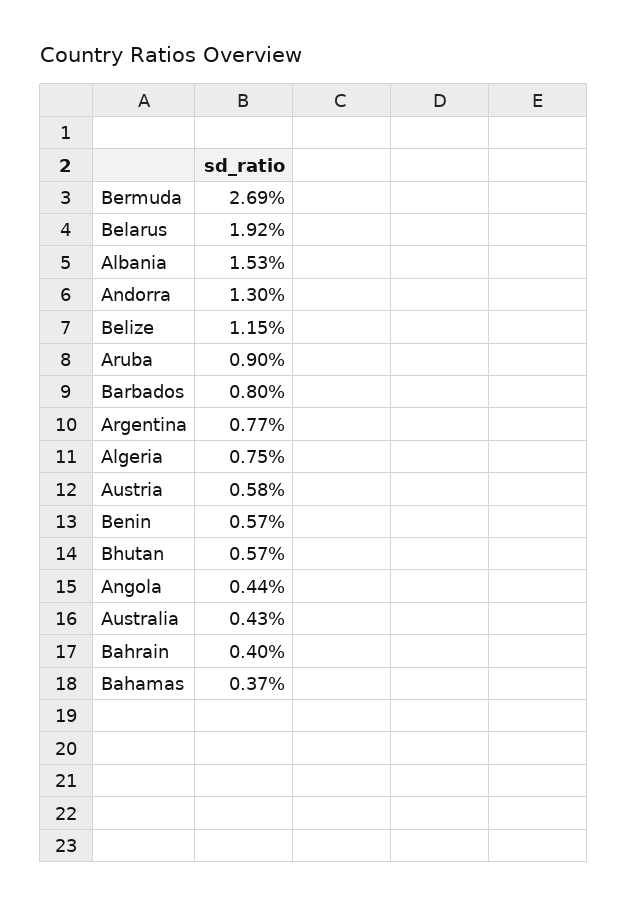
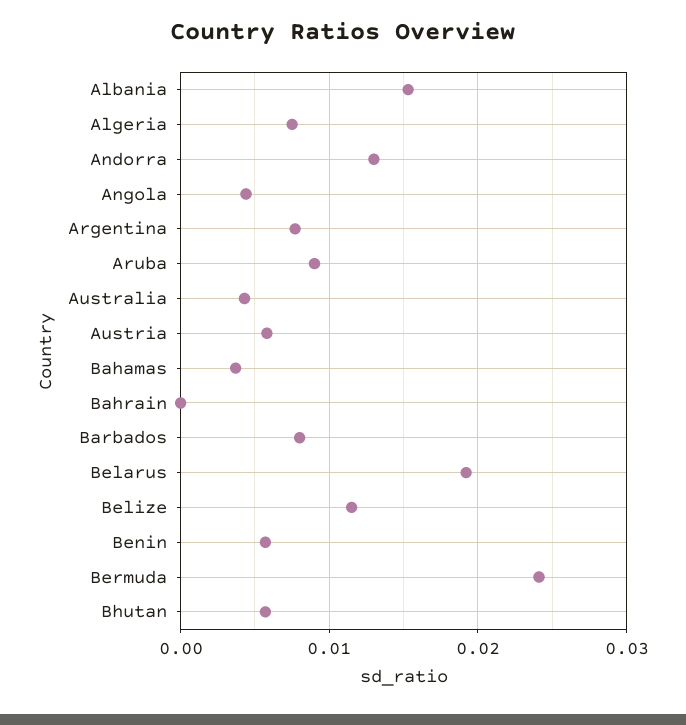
Bermuda: 0.0269 -> 0.024
Bahrain: 0.004 -> 0

